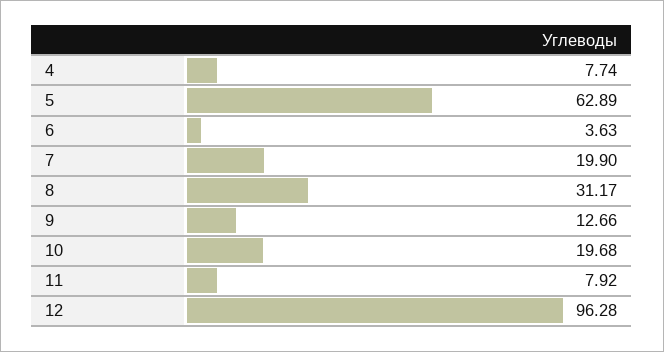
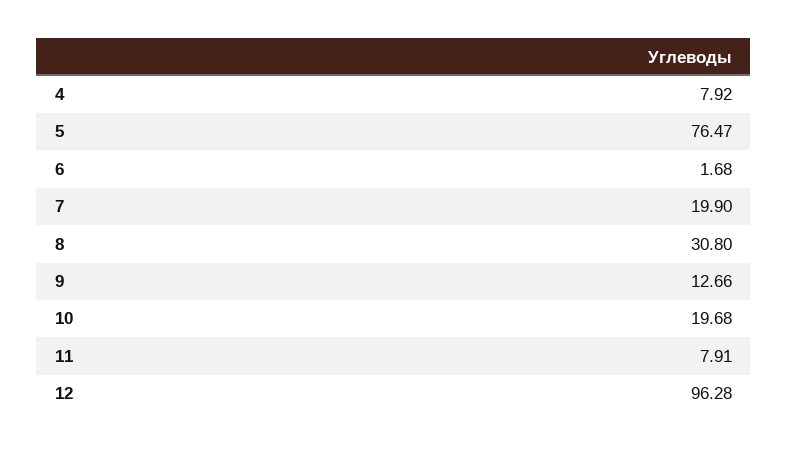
4: 7.74 -> 7.92
5: 62.89 -> 76.47
6: 3.63 -> 1.68
8: 31.17 -> 30.8
11: 7.92 -> 7.91

